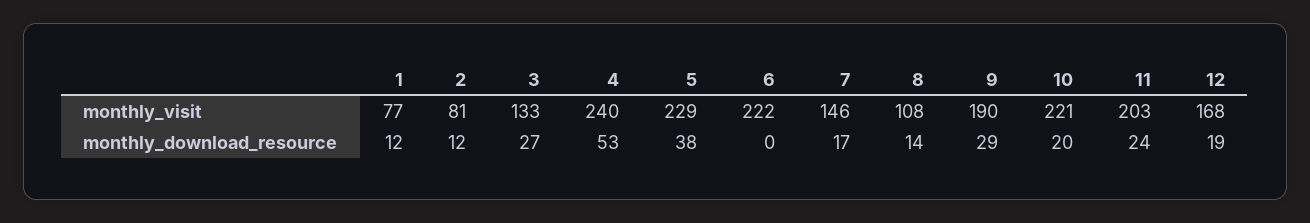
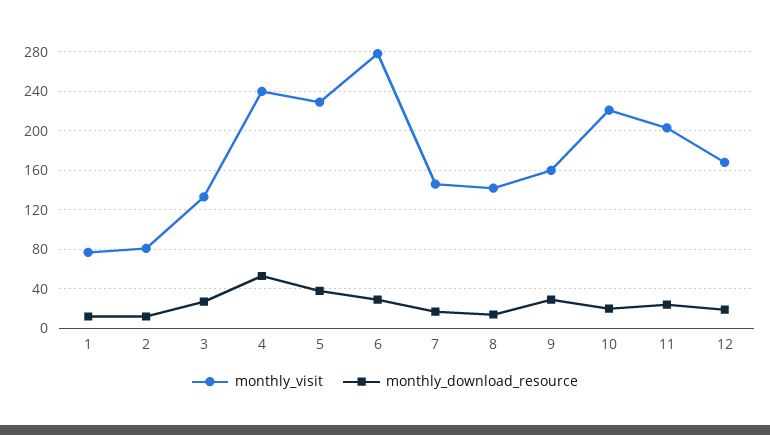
monthly_visit, 6: 222 -> 280
monthly_visit, 8: 108 -> 140
monthly_visit, 9: 190 -> 160
monthly_download_resource, 6: 0 -> 30

